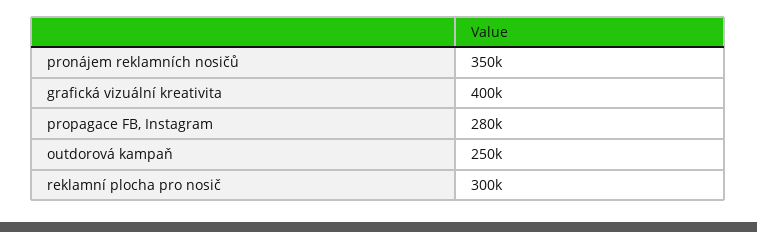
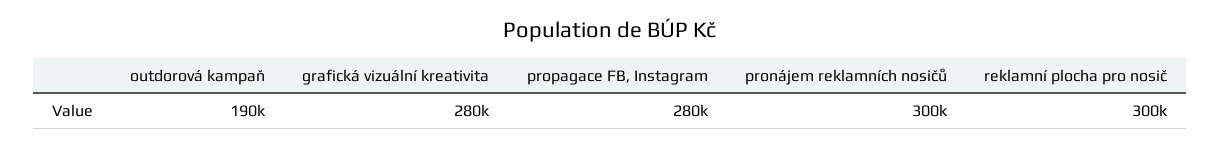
pronájem reklamních nosičů: 350000 -> 300000
grafická vizuální kreativita: 400000 -> 280000
outdorová kampaň: 250000 -> 190000

